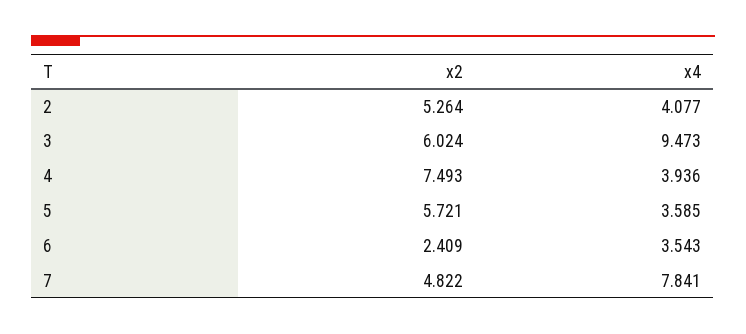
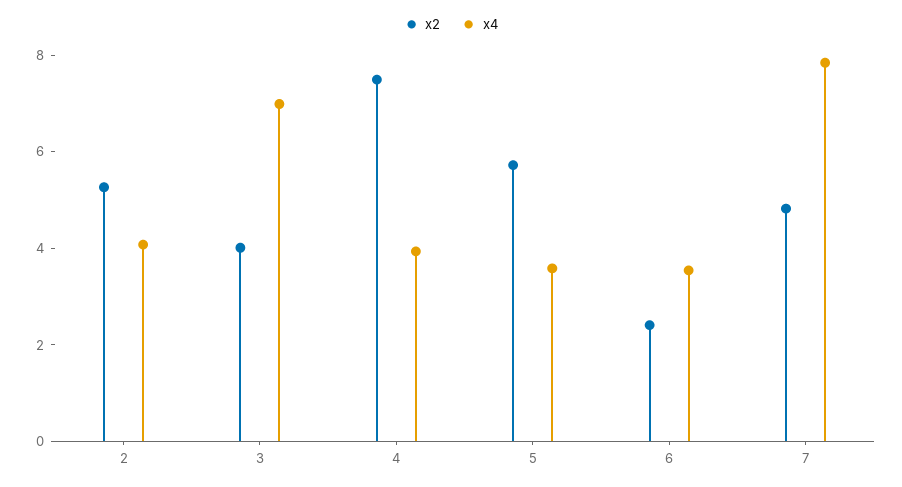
x2, 3: 6.024 -> 4
x4, 3: 9.473 -> 7

